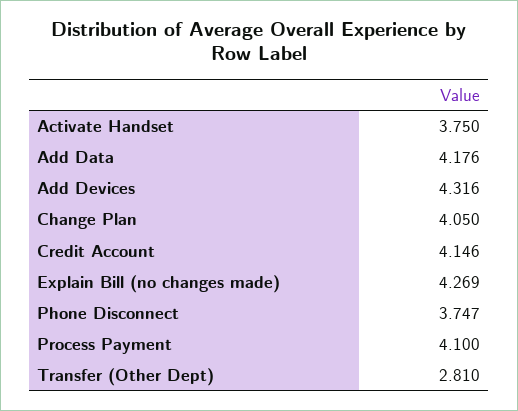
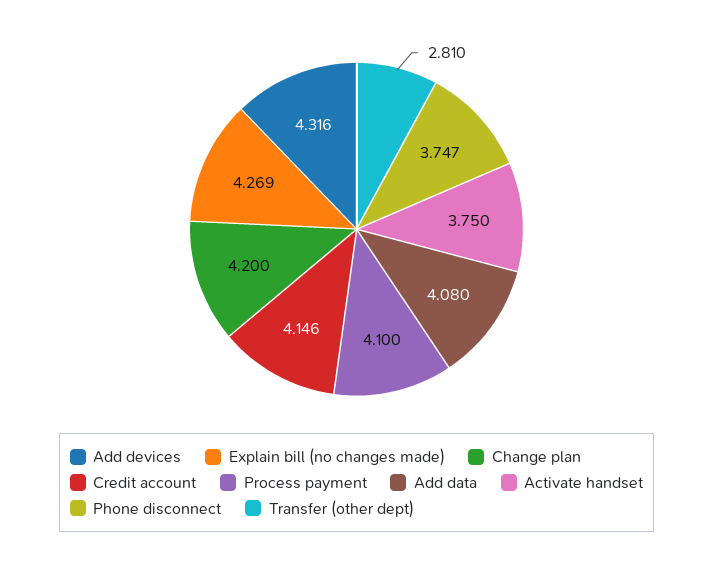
Add Data: 4.176 -> 4.08
Change Plan: 4.05 -> 4.2

